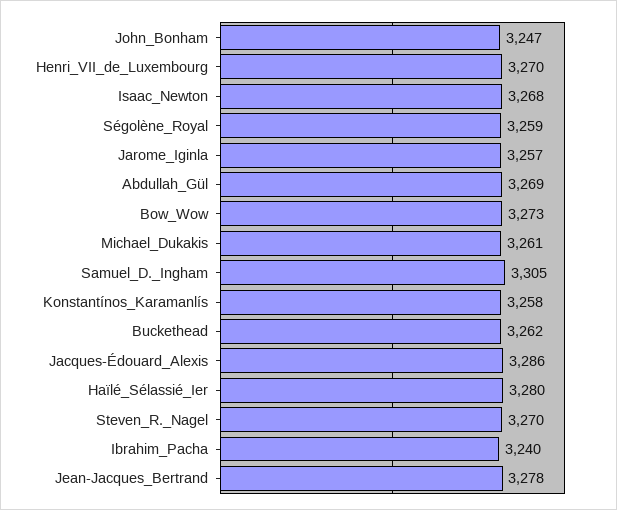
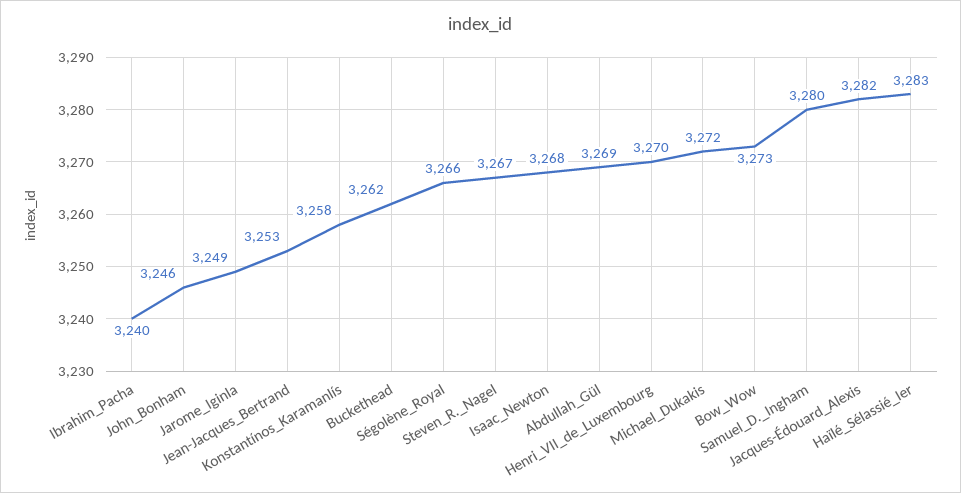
John_Bonham: 3247 -> 3246
Ségolène_Royal: 3259 -> 3266
Jarome_Iginla: 3257 -> 3249
Michael_Dukakis: 3261 -> 3272
Samuel_D._Ingham: 3305 -> 3280
Jacques-Édouard_Alexis: 3286 -> 3282
Haïlé_Sélassié_Ier: 3280 -> 3283
Steven_R._Nagel: 3270 -> 3267
Jean-Jacques_Bertrand: 3278 -> 3253

